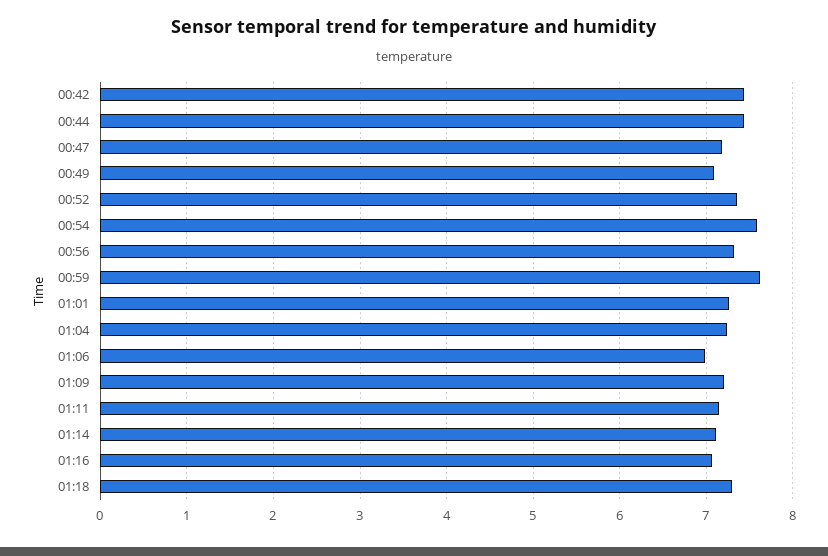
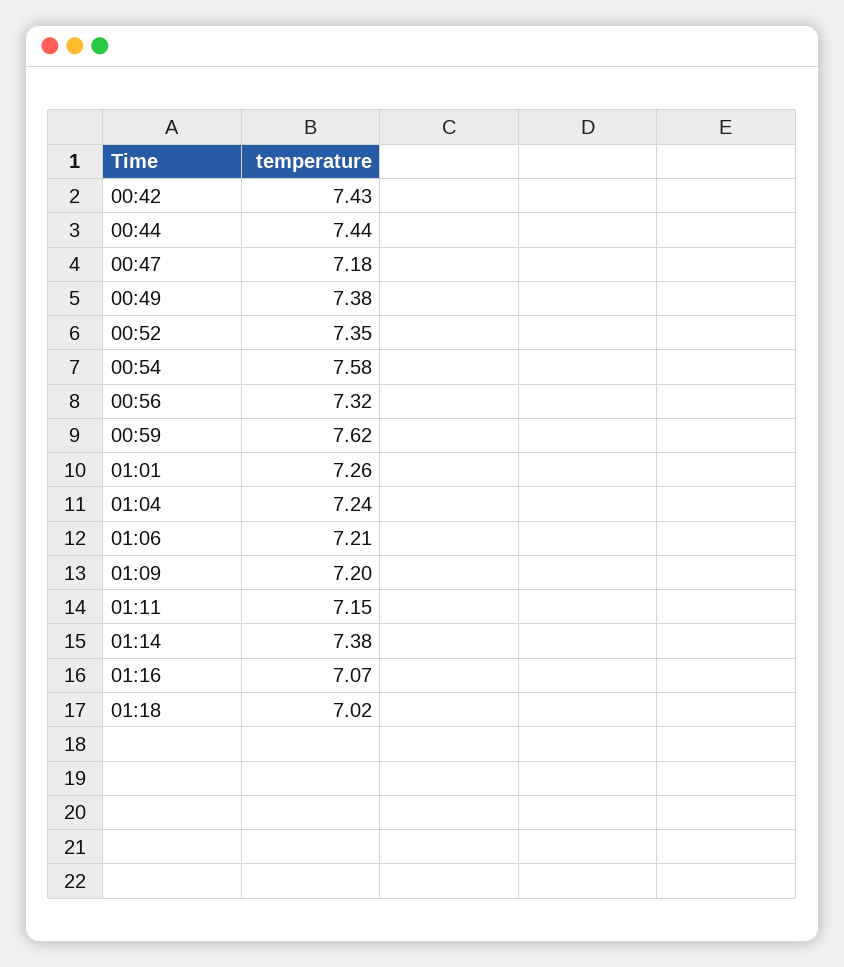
00:49: 7.1 -> 7.38
01:06: 7 -> 7.21
01:14: 7.1 -> 7.38
01:18: 7.3 -> 7.02

